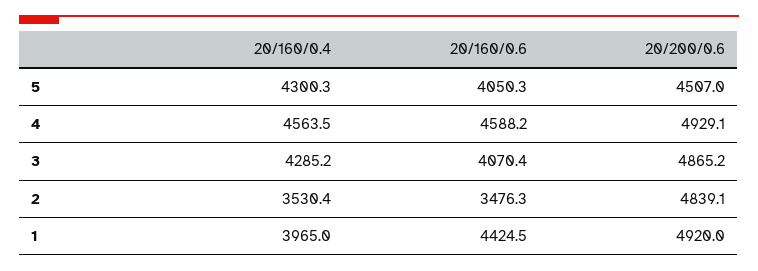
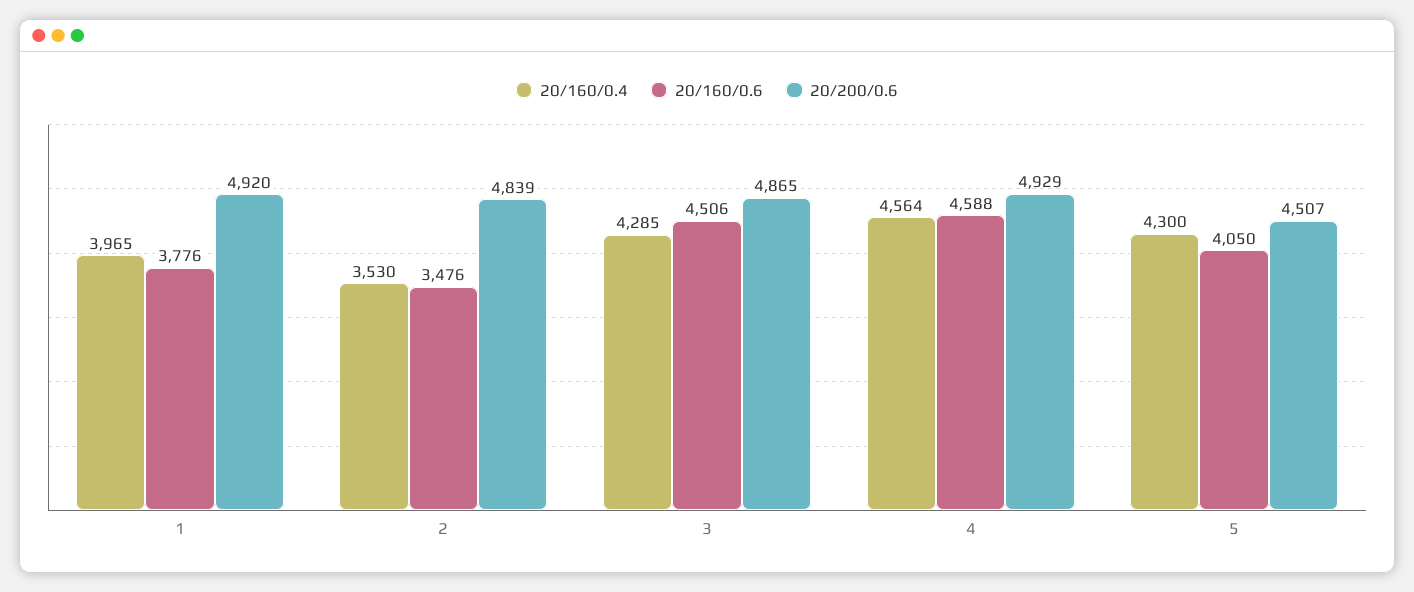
20/160/0.6, 3: 4070.4 -> 4506
20/160/0.6, 1: 4424.5 -> 3776

